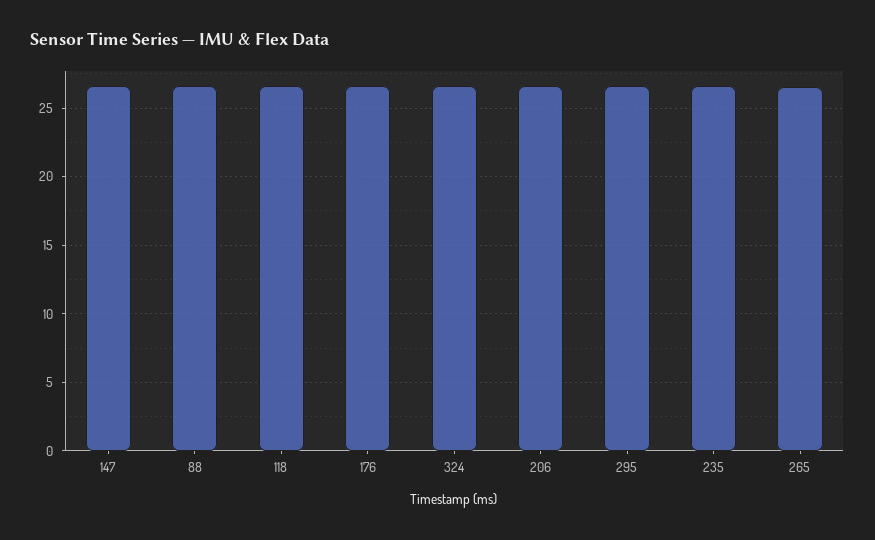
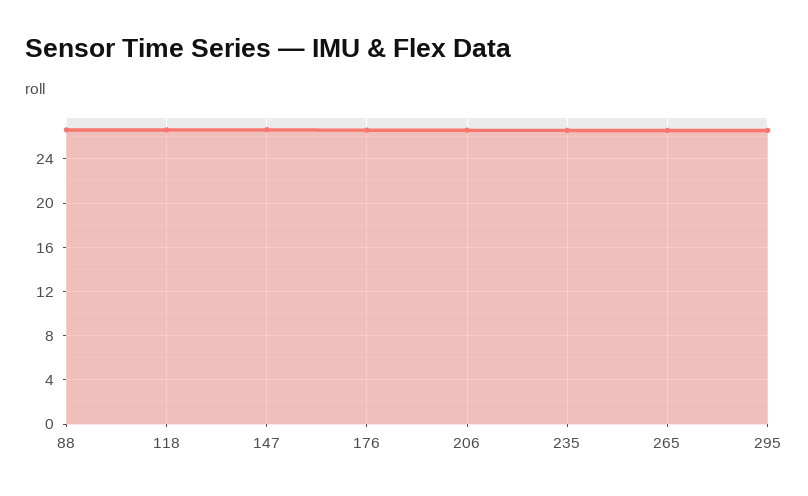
324: 26.5 -> none

